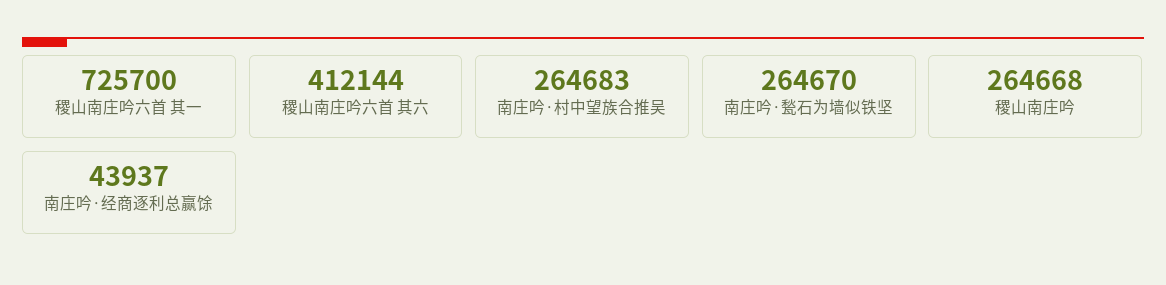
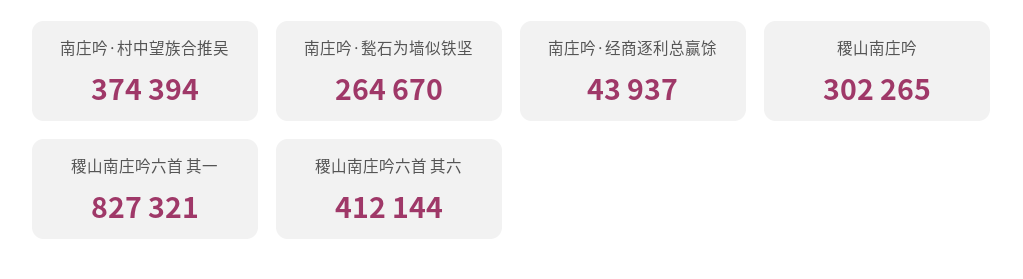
稷山南庄吟六首 其一: 725700 -> 827321
南庄吟·村中望族合推吴: 264683 -> 374394
稷山南庄吟: 264668 -> 302265

